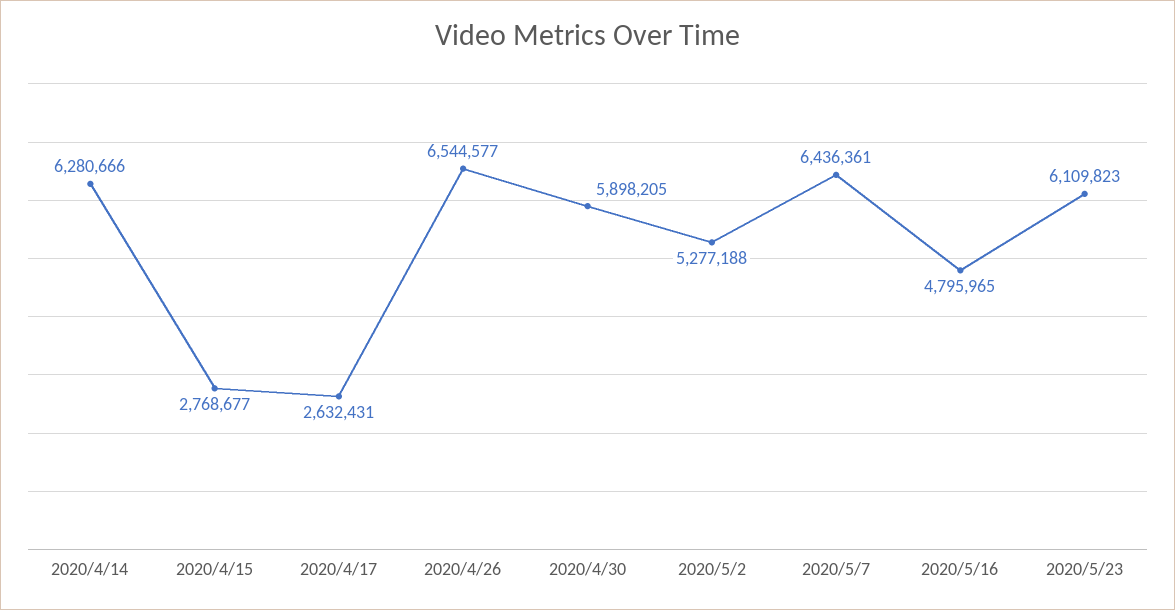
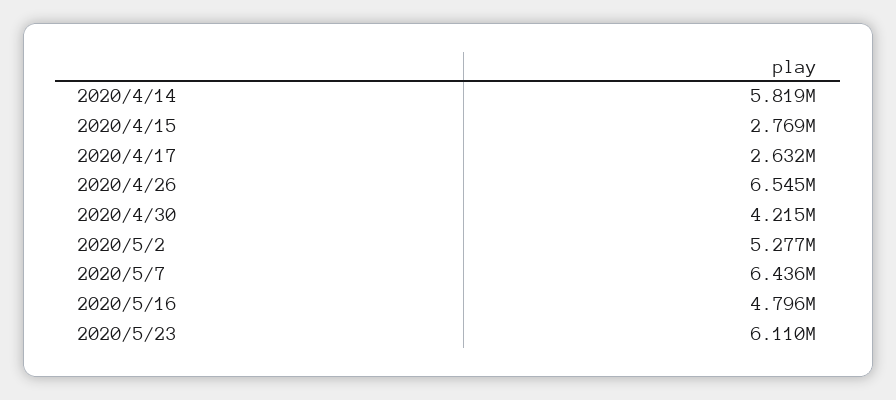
2020/4/14: 6280666 -> 5819000
2020/4/30: 5898205 -> 4215000

